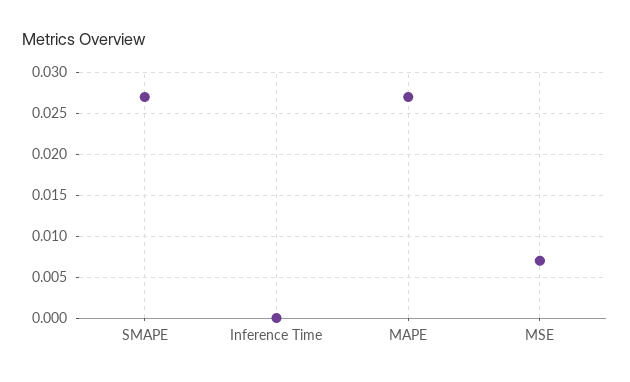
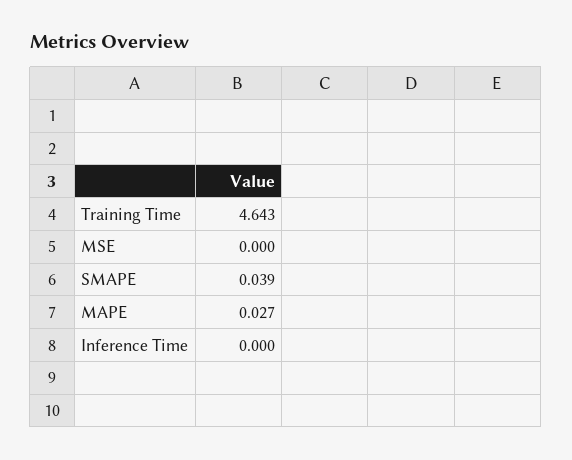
SMAPE: 0.027 -> 0.039
MSE: 0.007 -> 0
Training Time: none -> 4.643

